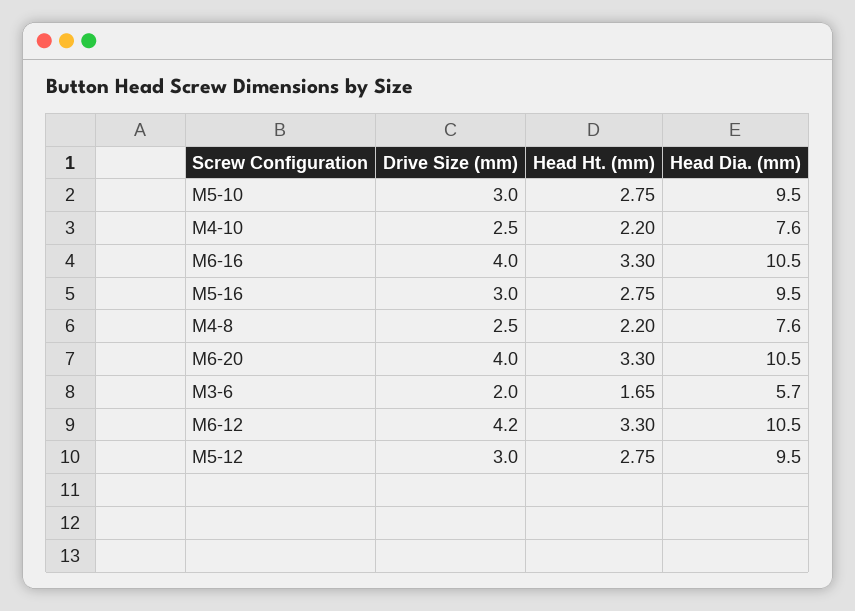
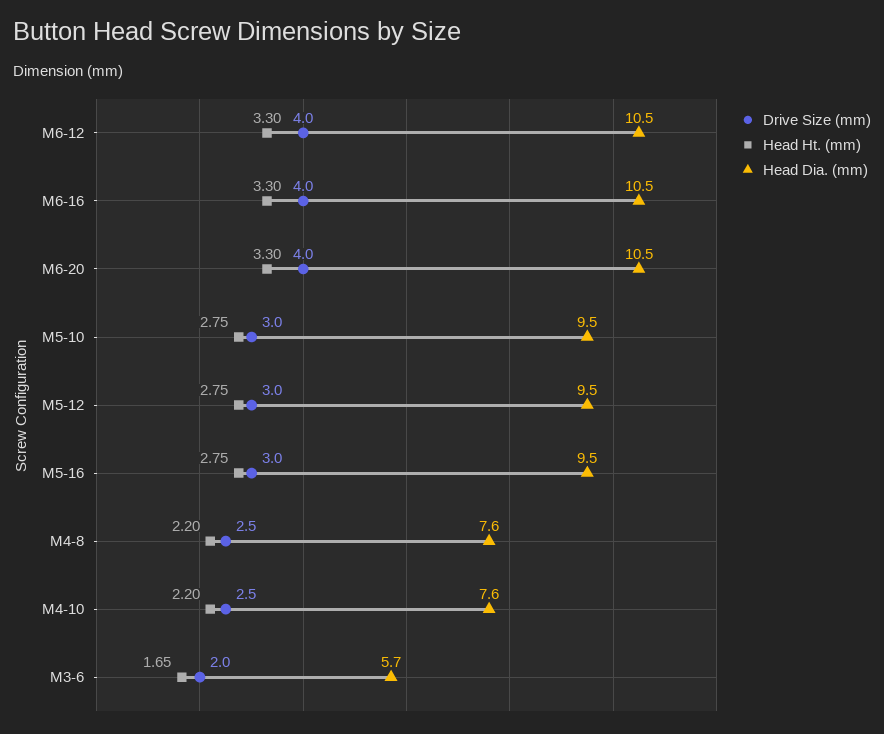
Drive Size (mm), M6-12: 4.2 -> 4

